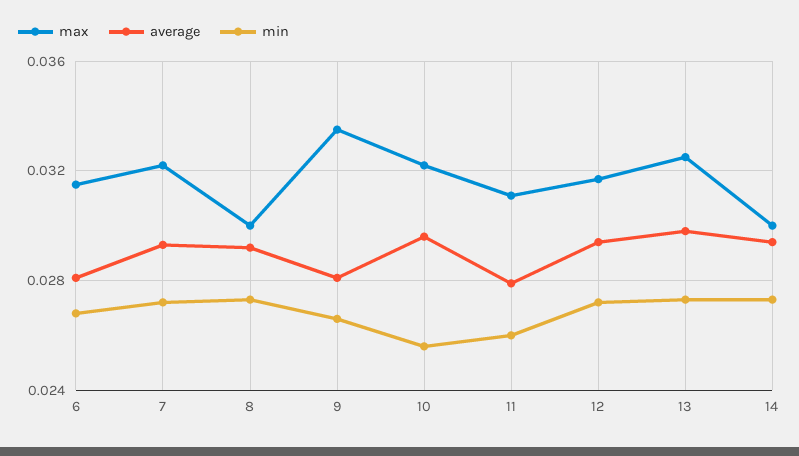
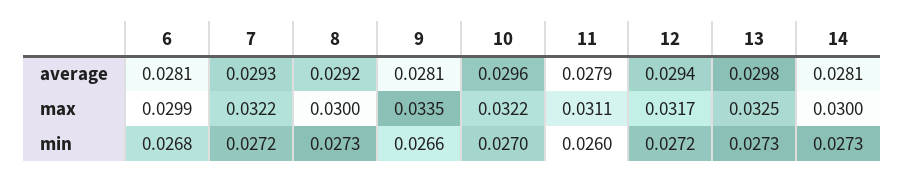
max, 6: 0.0315 -> 0.0299
min, 10: 0.0255 -> 0.027
average, 14: 0.0295 -> 0.0281

